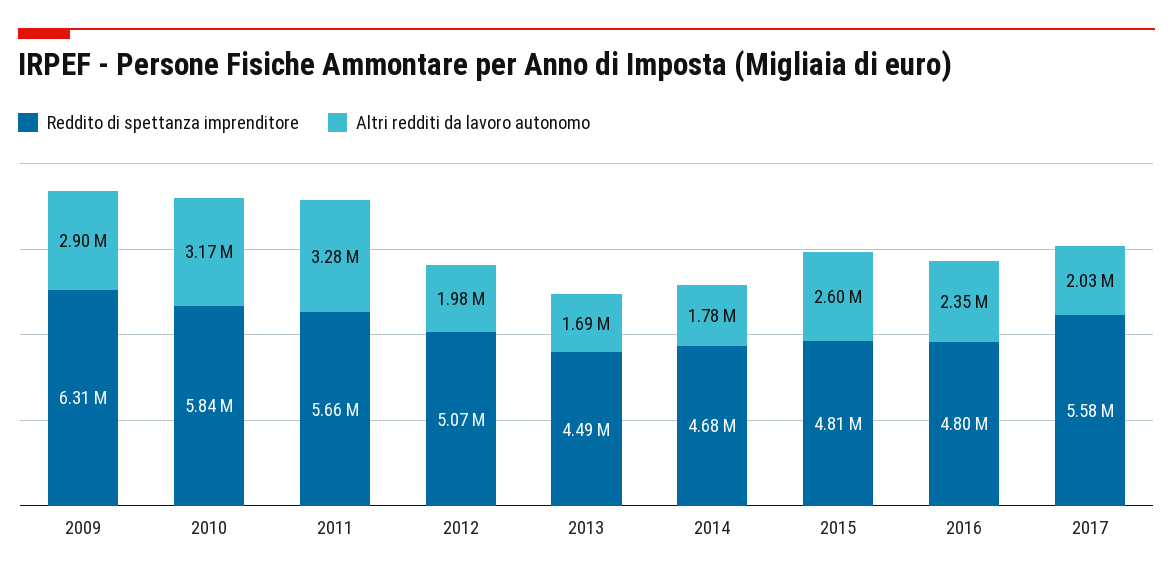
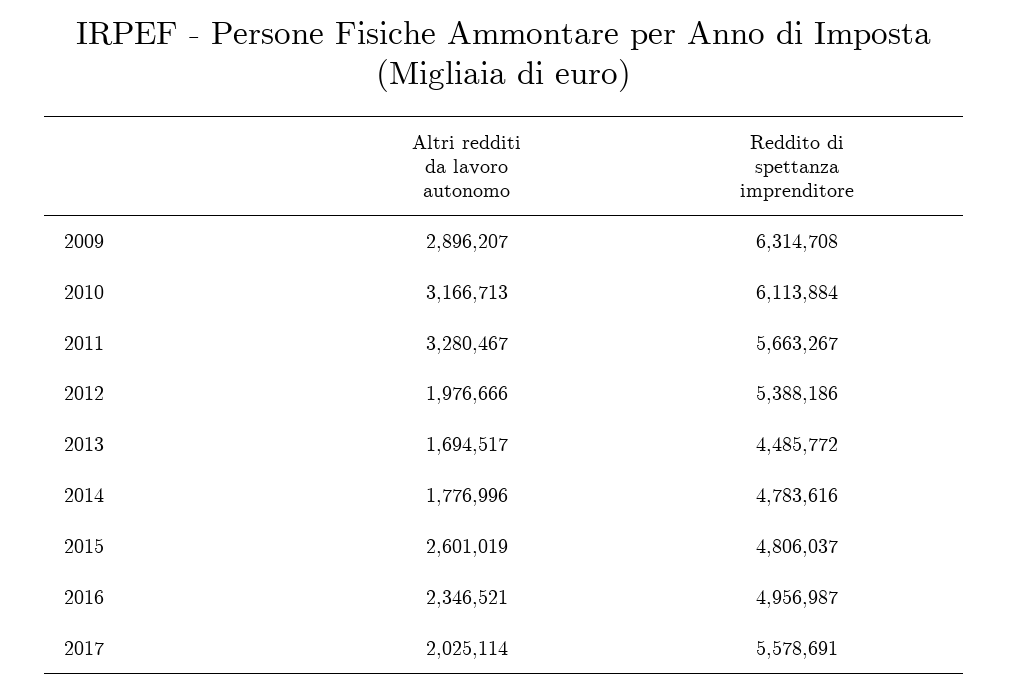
Reddito di spettanza imprenditore, 2010: 5840000 -> 6113884
Reddito di spettanza imprenditore, 2012: 5070000 -> 5388186
Reddito di spettanza imprenditore, 2014: 4680000 -> 4783616
Reddito di spettanza imprenditore, 2016: 4800000 -> 4956987

